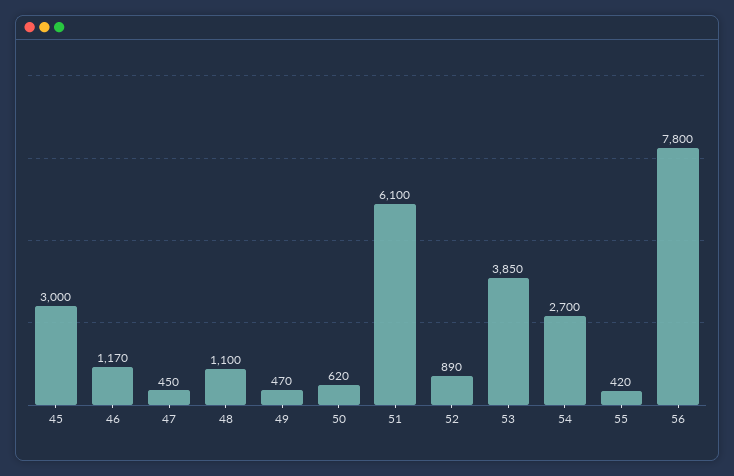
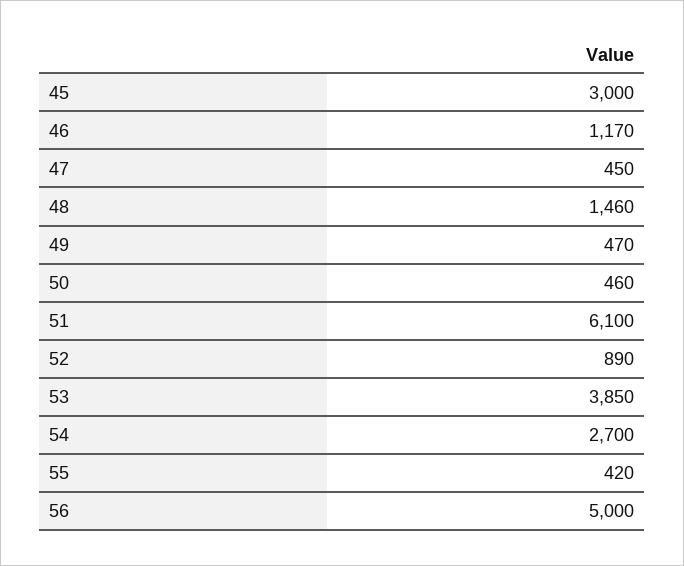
48: 1100 -> 1460
50: 620 -> 460
56: 7800 -> 5000

